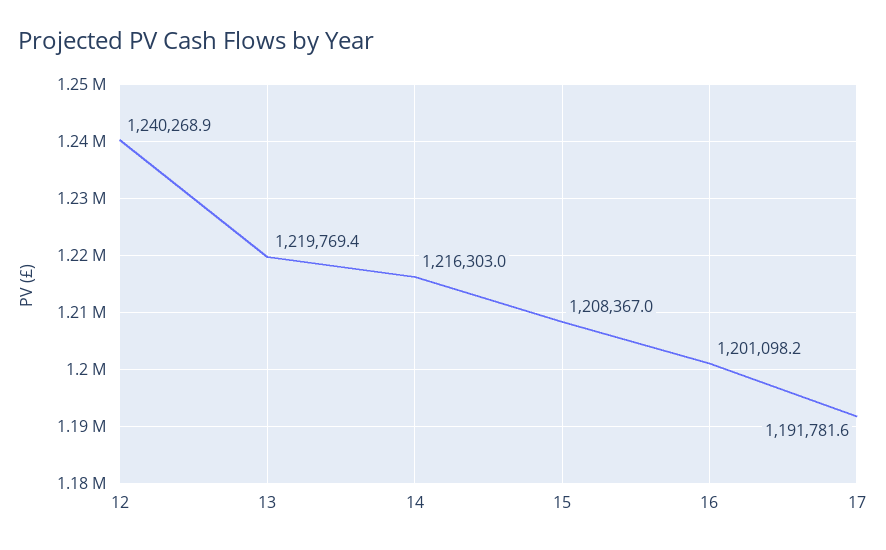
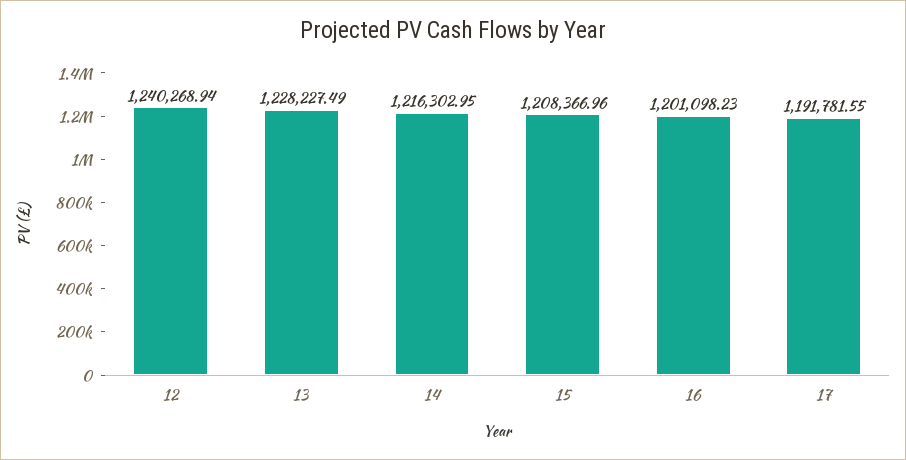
13: 1219769.4 -> 1228227.49

